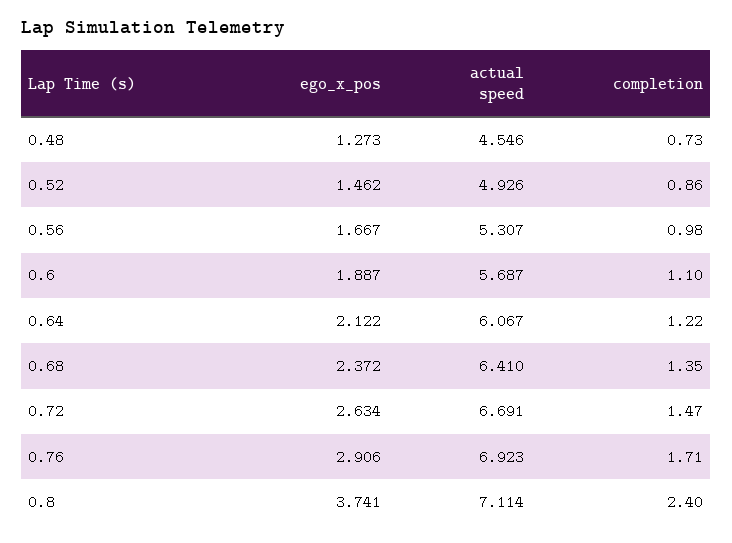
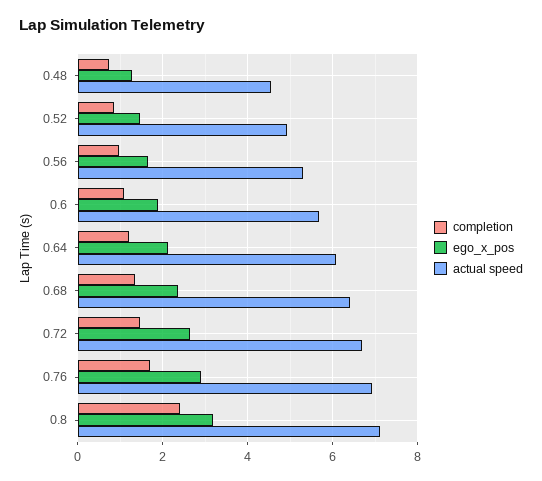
ego_x_pos, 0.8: 3.741 -> 3.2

